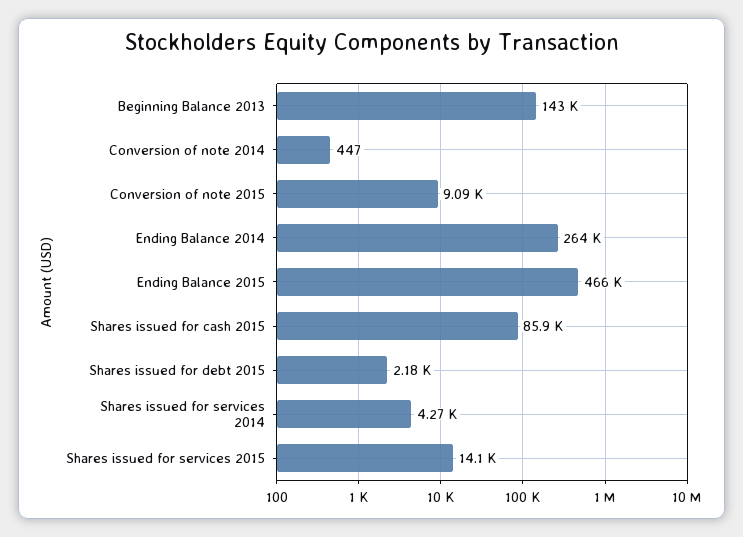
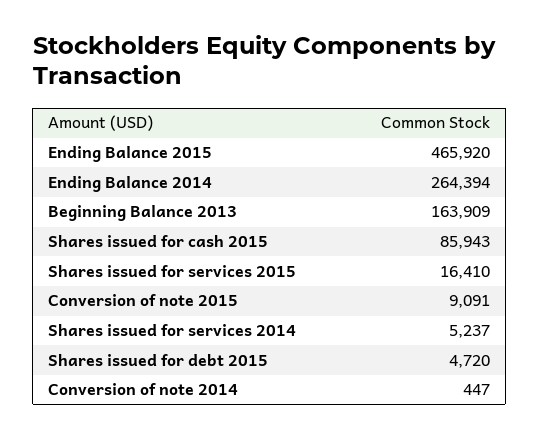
Beginning Balance 2013: 143000 -> 163909
Shares issued for debt 2015: 2180 -> 4720
Shares issued for services 2014: 4270 -> 5237
Shares issued for services 2015: 14100 -> 16410

